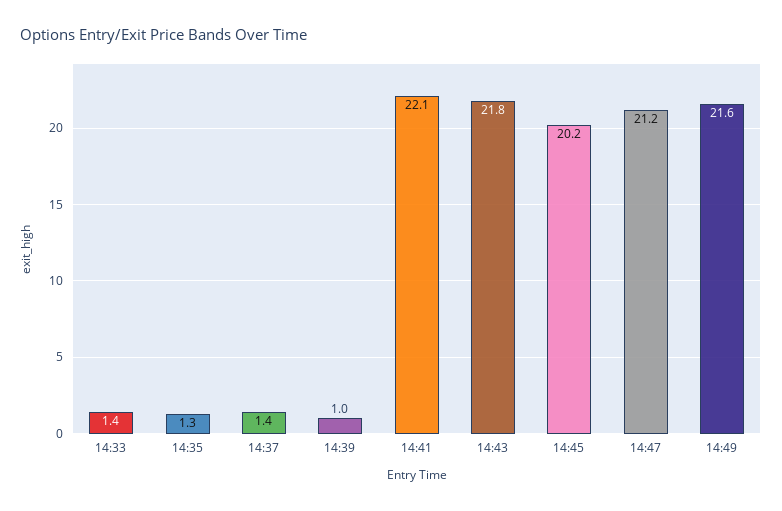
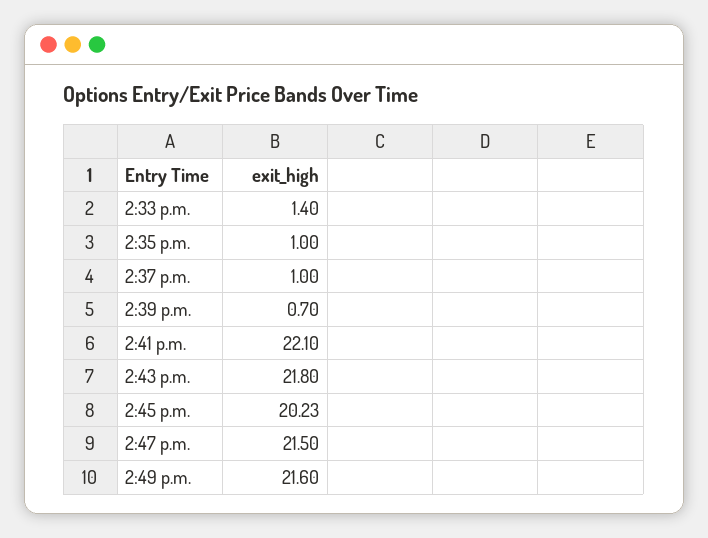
14:35: 1.3 -> 1
14:37: 1.4 -> 1
14:39: 1 -> 0.7
14:47: 21.2 -> 21.5

